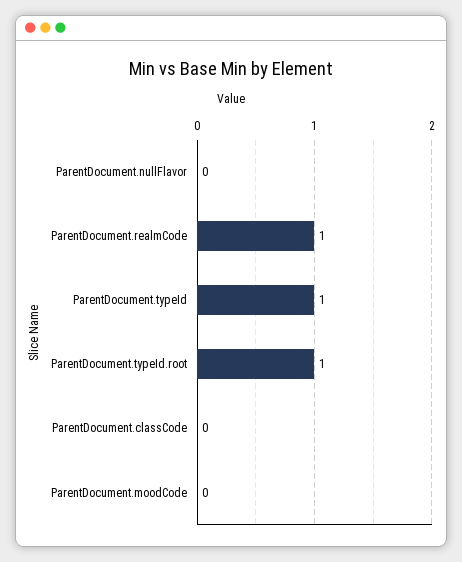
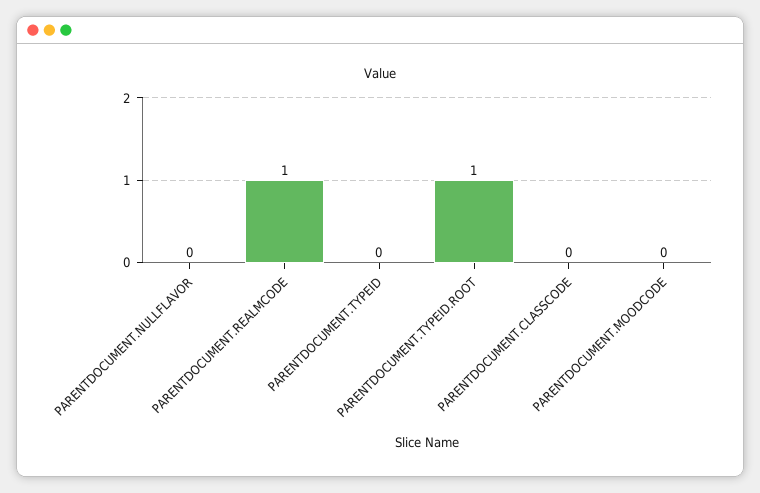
ParentDocument.typeId: 1 -> 0

